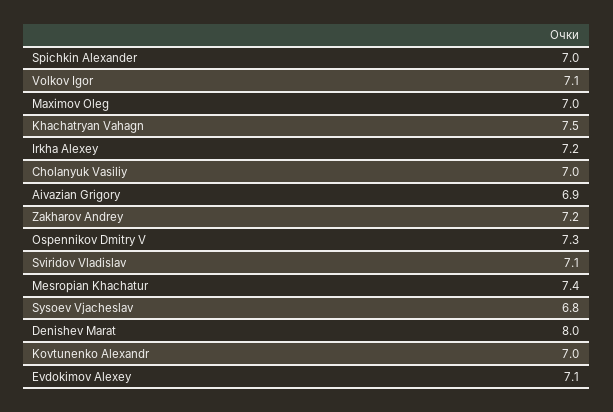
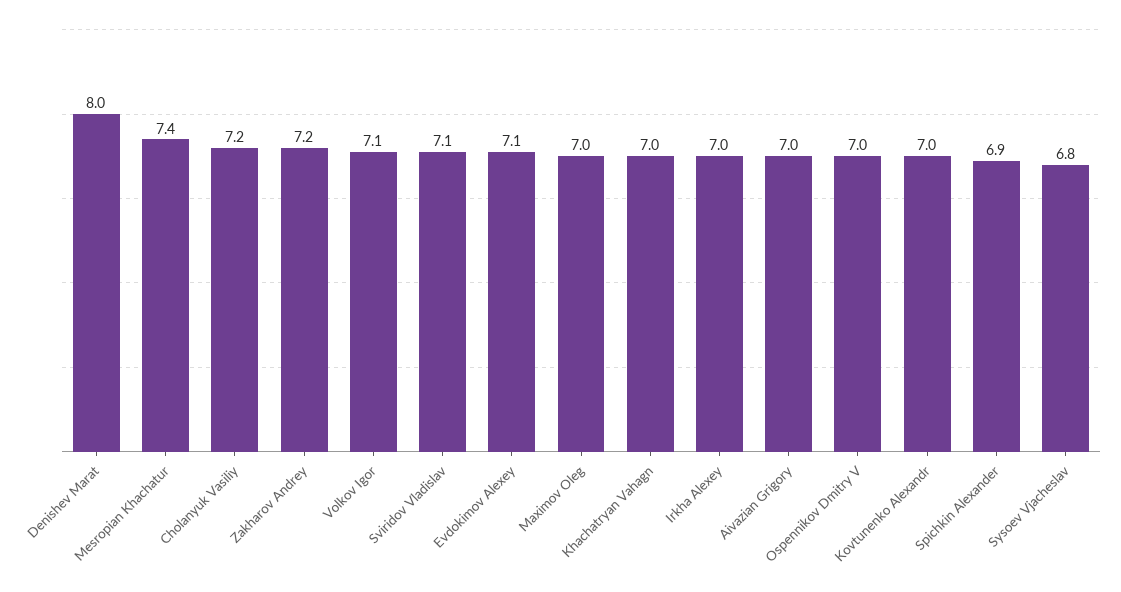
Spichkin Alexander: 7 -> 6.9
Khachatryan Vahagn: 7.5 -> 7
Irkha Alexey: 7.2 -> 7
Cholanyuk Vasiliy: 7 -> 7.2
Aivazian Grigory: 6.9 -> 7
Ospennikov Dmitry V: 7.3 -> 7

